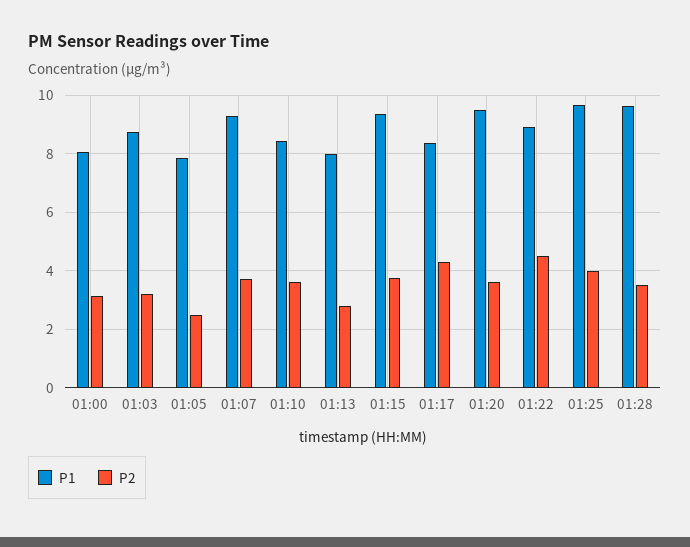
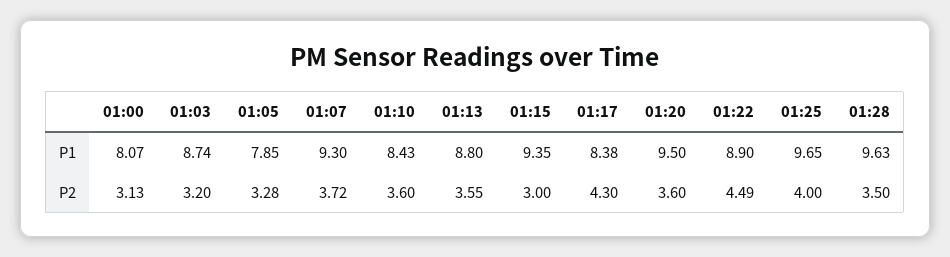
P2, 01:05: 2.5 -> 3.28
P1, 01:13: 8 -> 8.8
P2, 01:13: 2.75 -> 3.55
P2, 01:15: 3.75 -> 3

